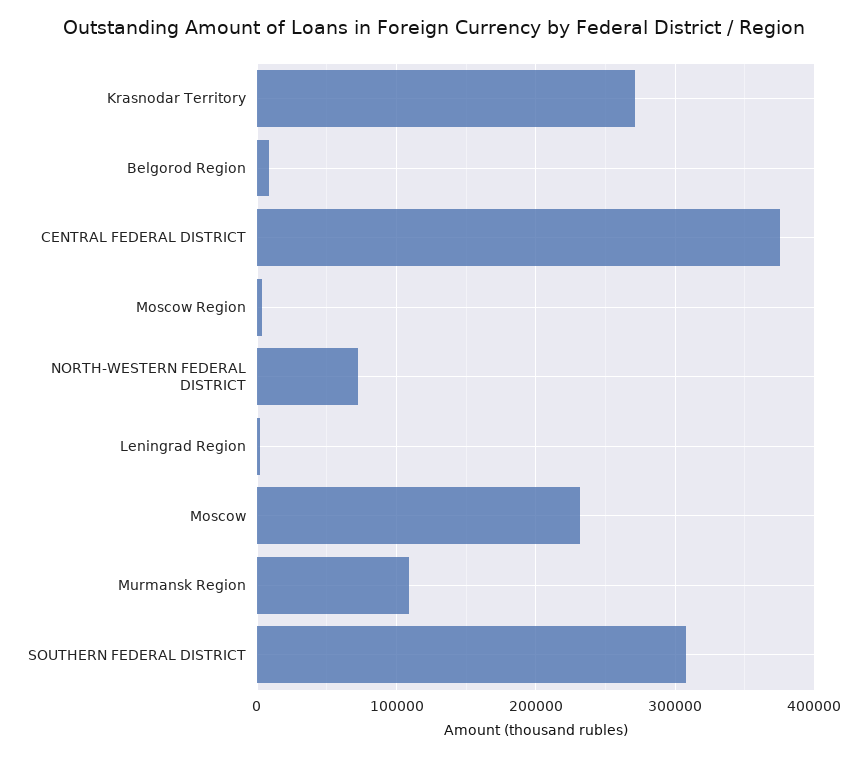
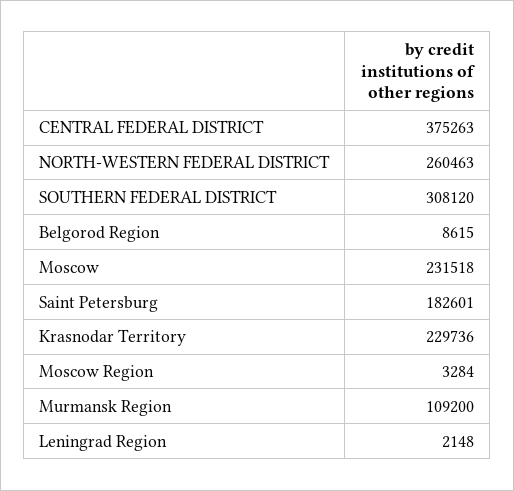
Krasnodar Territory: 270000 -> 229736
NORTH-WESTERN FEDERAL DISTRICT: 70000 -> 260463
Saint Petersburg: none -> 182601

